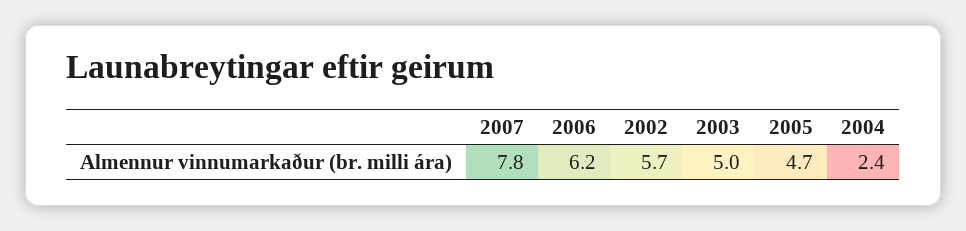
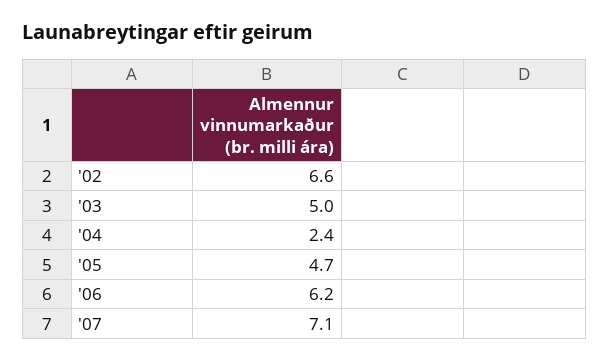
2007: 7.8 -> 7.1
2002: 5.7 -> 6.6

